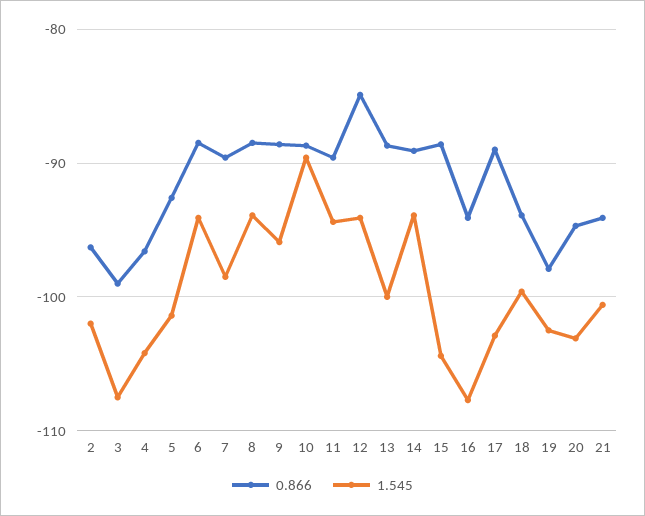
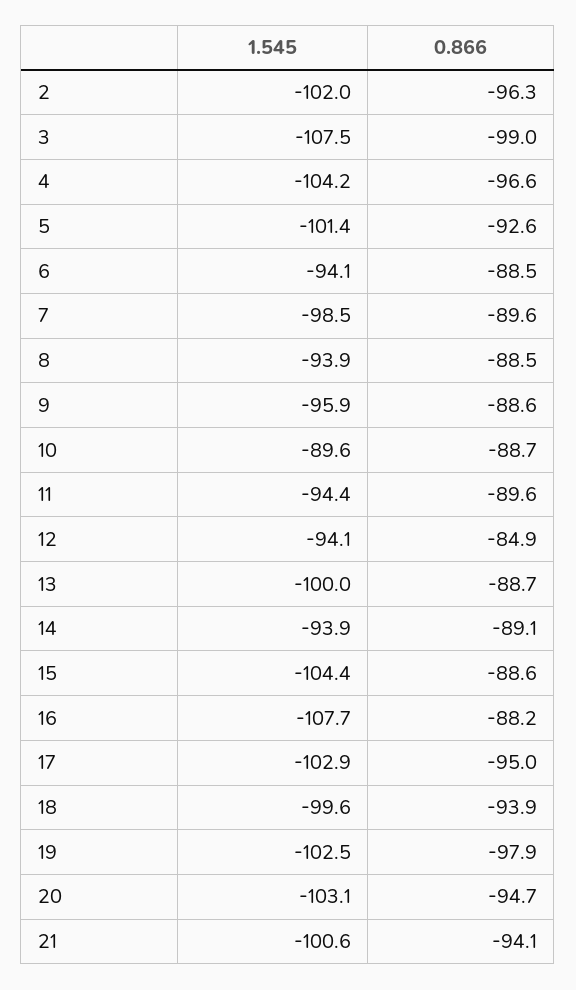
0.866, 16: -94 -> -88.2
0.866, 17: -89 -> -95

